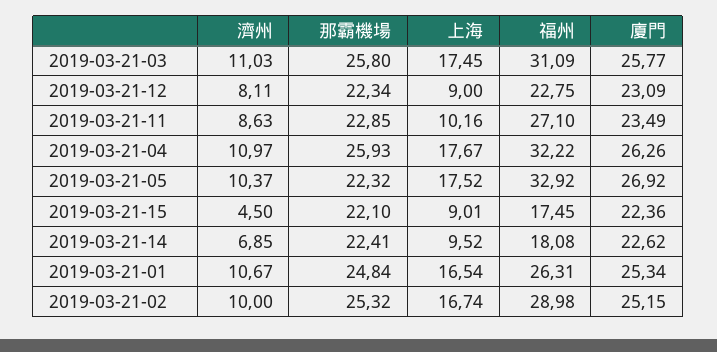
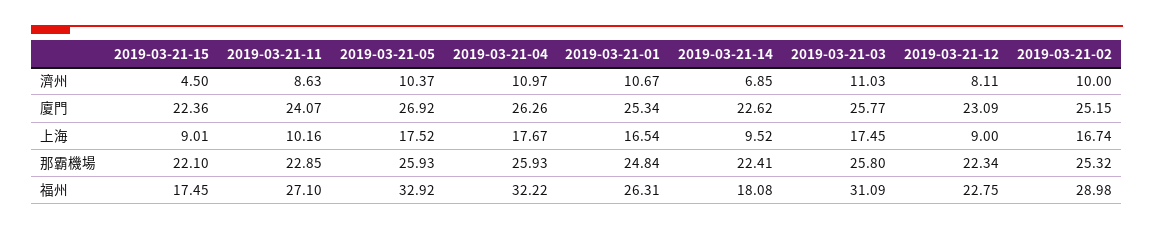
廈門, 2019-03-21-11: 23.49 -> 24.07
那霸機場, 2019-03-21-05: 22.32 -> 25.93

